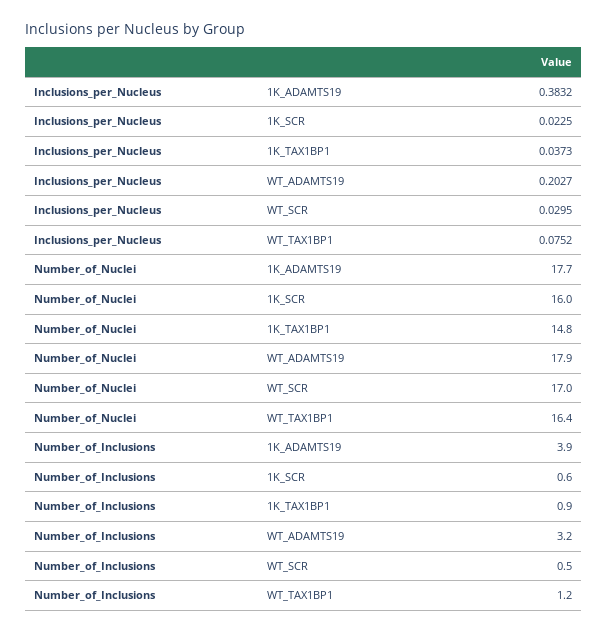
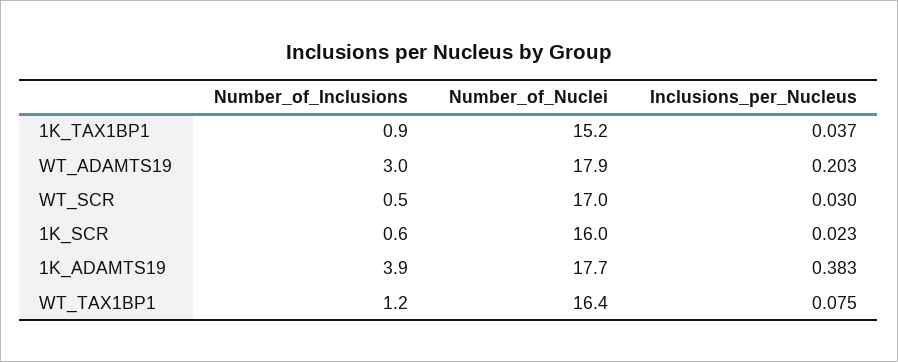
Number_of_Nuclei, 1K_TAX1BP1: 14.8 -> 15.2
Number_of_Inclusions, WT_ADAMTS19: 3.2 -> 3

